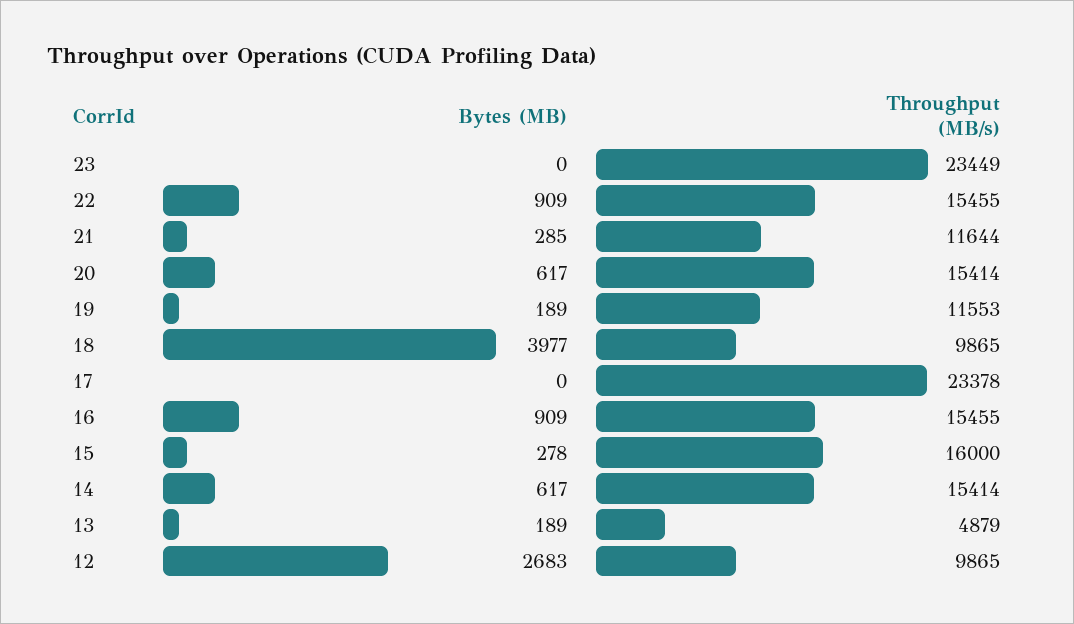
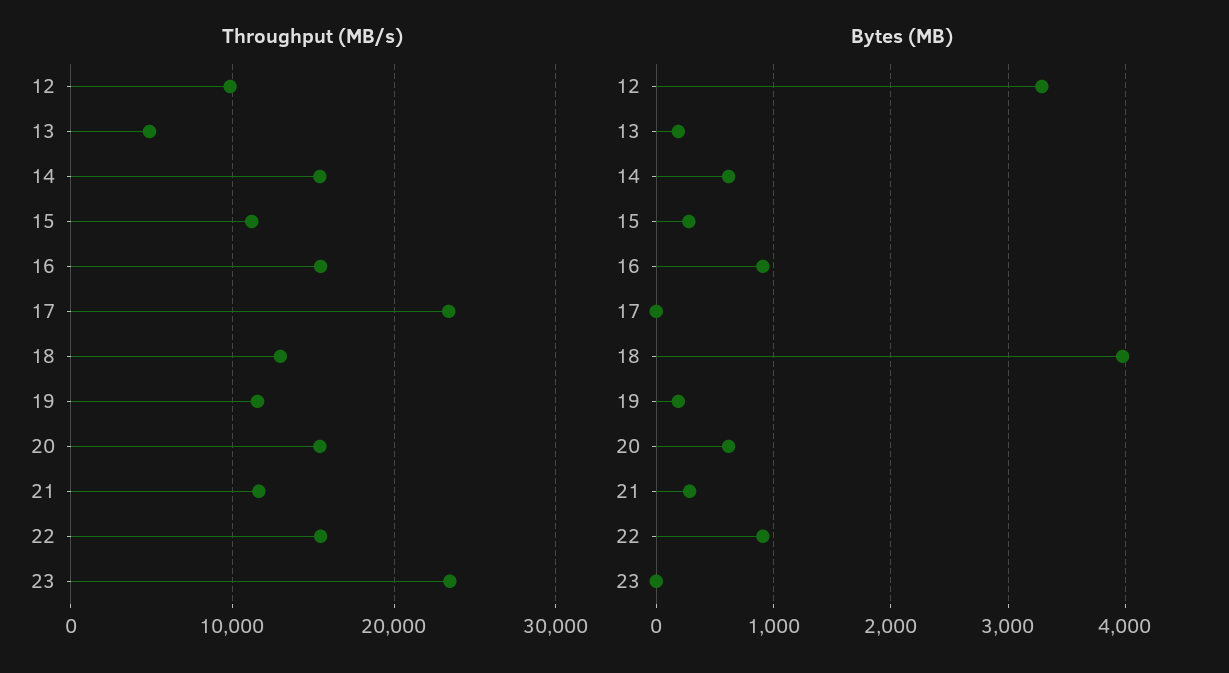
Throughput (MB/s), 18: 9865 -> 13000
Throughput (MB/s), 15: 16000 -> 11000
Bytes (MB), 12: 2683 -> 3300

